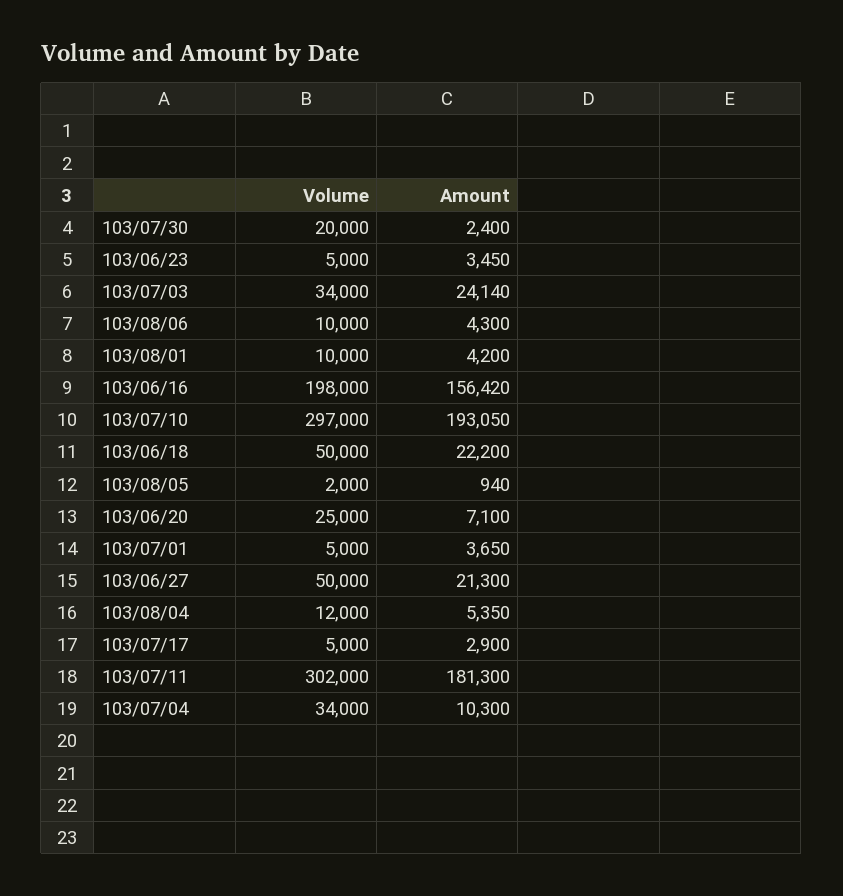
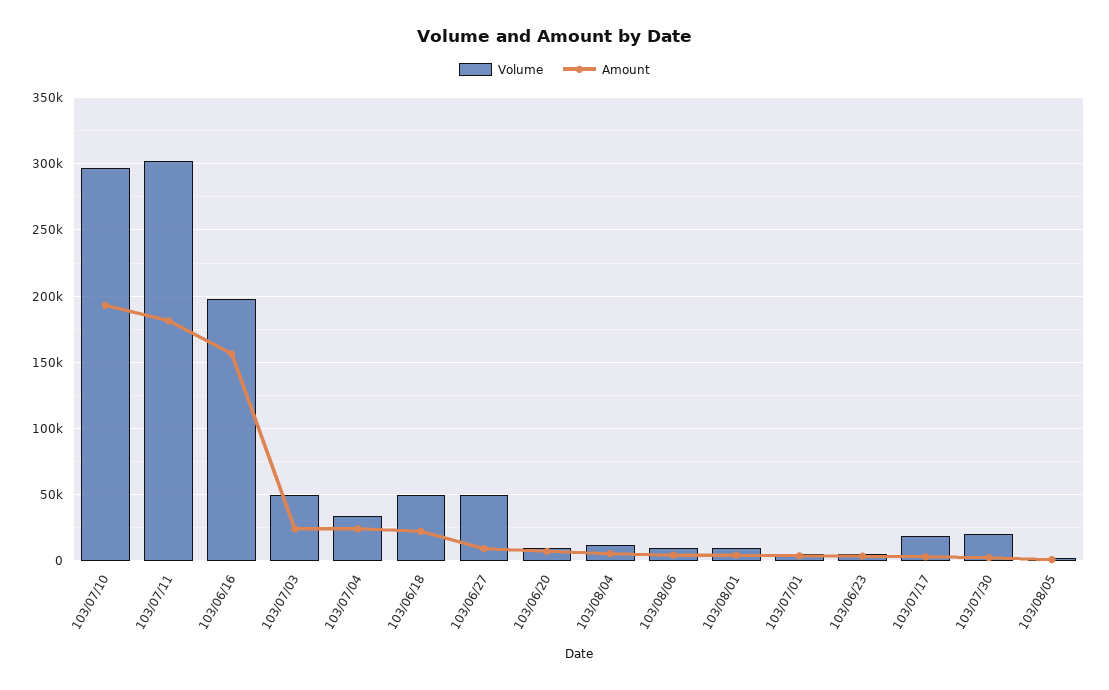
Volume, 103/07/03: 34000 -> 50000
Volume, 103/06/20: 25000 -> 10000
Amount, 103/06/27: 21300 -> 10000
Volume, 103/07/17: 5000 -> 20000
Amount, 103/07/04: 10300 -> 25000

